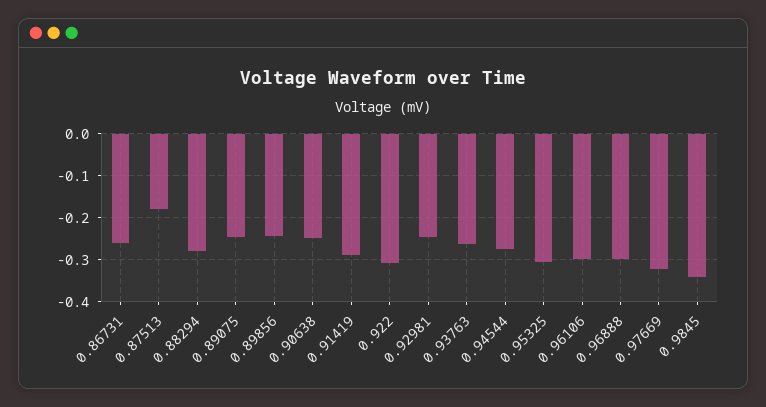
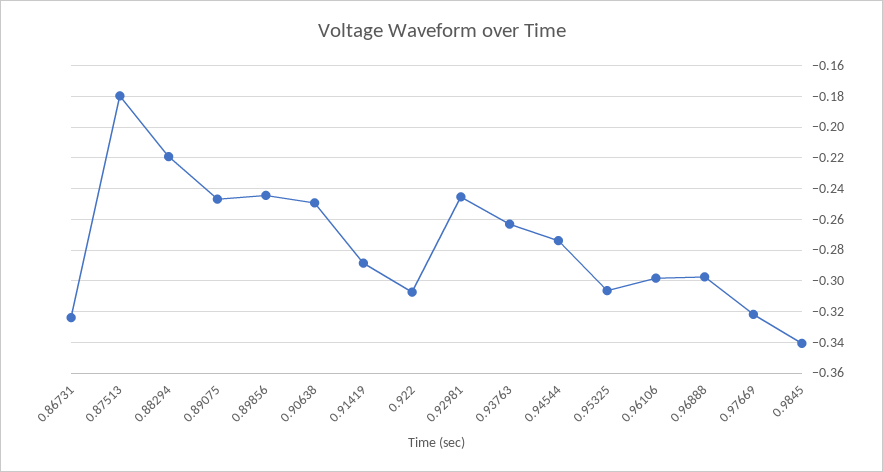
0.86731: -0.26 -> -0.325
0.88294: -0.28 -> -0.22

